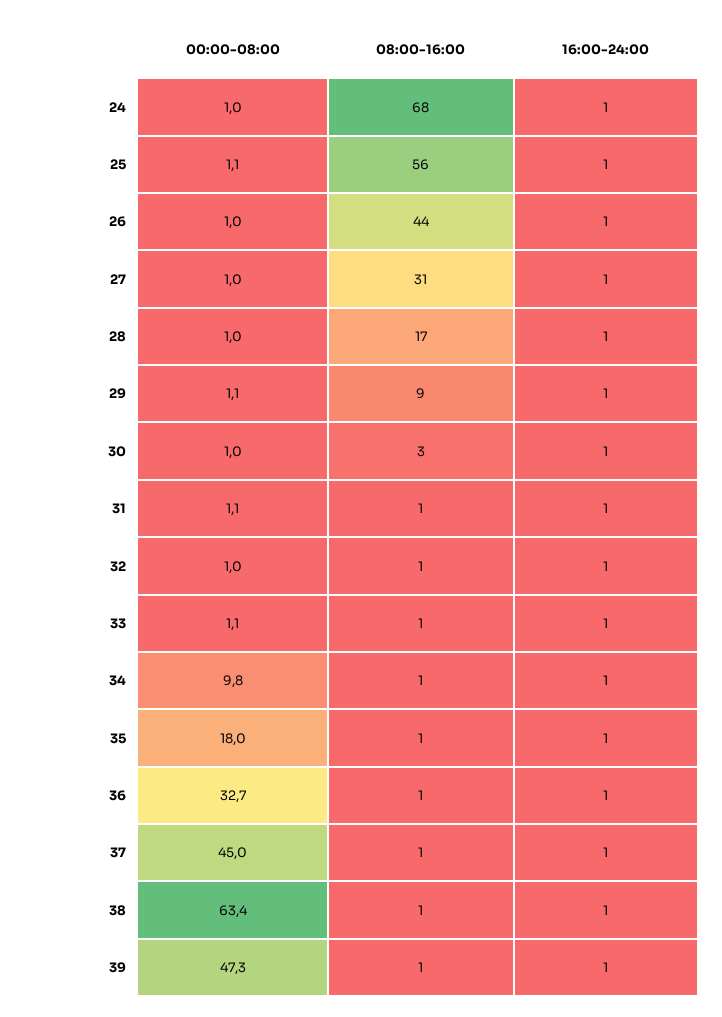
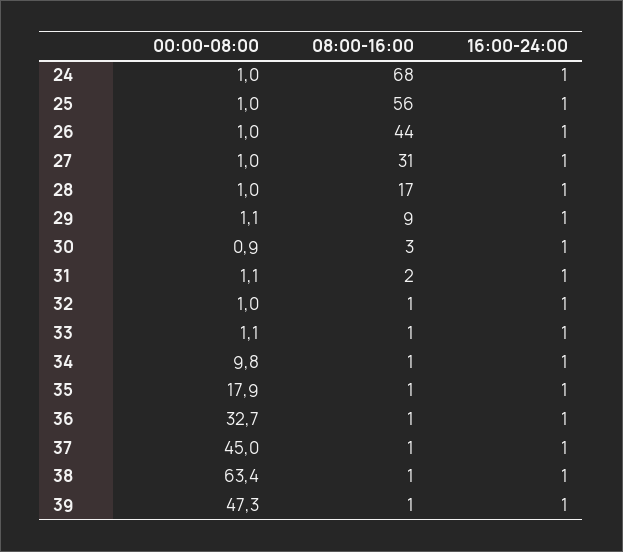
00:00-08:00, 25: 1.1 -> 1
00:00-08:00, 30: 1 -> 0.9
08:00-16:00, 31: 1 -> 2
00:00-08:00, 35: 18 -> 17.9

